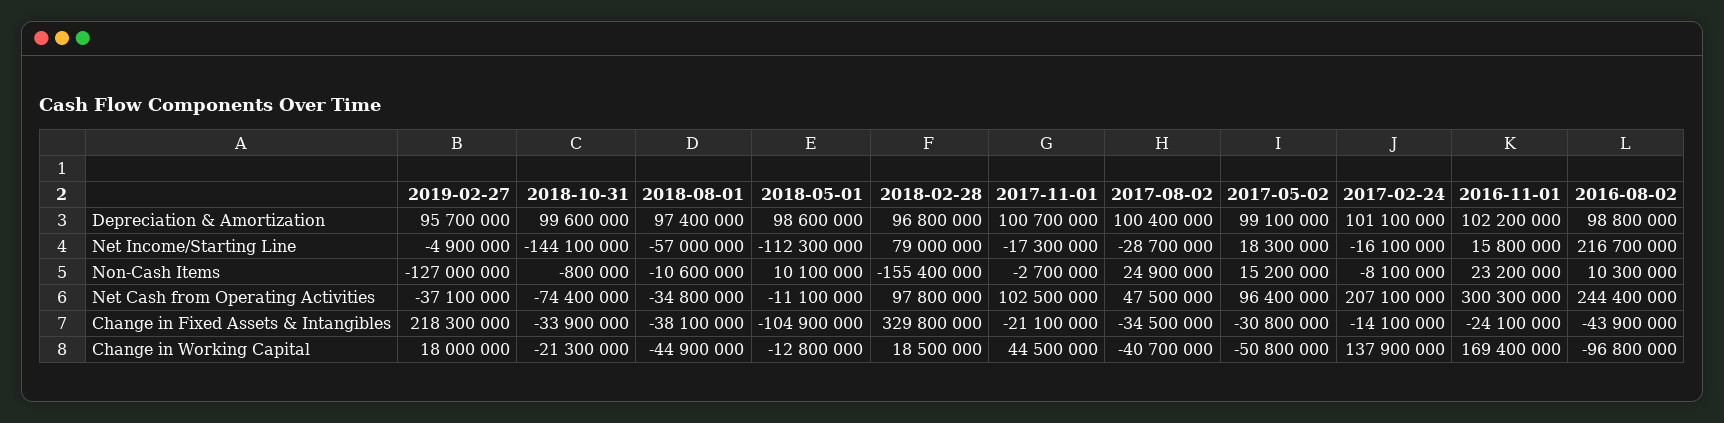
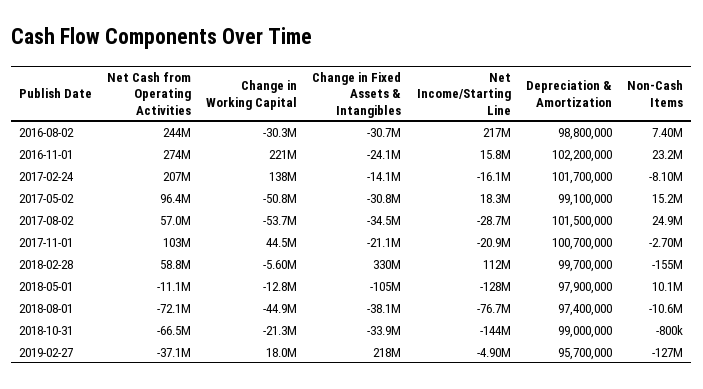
2018-10-31, Depreciation & Amortization: 99600000 -> 99000000
2018-05-01, Depreciation & Amortization: 98600000 -> 97900000
2018-02-28, Depreciation & Amortization: 96800000 -> 99700000
2017-08-02, Depreciation & Amortization: 100400000 -> 101500000
2017-02-24, Depreciation & Amortization: 101100000 -> 101700000
2018-08-01, Net Income/Starting Line: -57000000 -> -76700000
2018-05-01, Net Income/Starting Line: -112300000 -> -128000000
2018-02-28, Net Income/Starting Line: 79000000 -> 112000000
2017-11-01, Net Income/Starting Line: -17300000 -> -20900000
2016-08-02, Non-Cash Items: 10300000 -> 7400000
2018-10-31, Net Cash from Operating Activities: -74400000 -> -66500000
2018-08-01, Net Cash from Operating Activities: -34800000 -> -72100000
2018-02-28, Net Cash from Operating Activities: 97800000 -> 58800000
2017-08-02, Net Cash from Operating Activities: 47500000 -> 57000000
2016-11-01, Net Cash from Operating Activities: 300300000 -> 274000000
2016-08-02, Change in Fixed Assets & Intangibles: -43900000 -> -30700000
2018-02-28, Change in Working Capital: 18500000 -> -5600000
2017-08-02, Change in Working Capital: -40700000 -> -53700000
2016-11-01, Change in Working Capital: 169400000 -> 221000000
2016-08-02, Change in Working Capital: -96800000 -> -30300000

